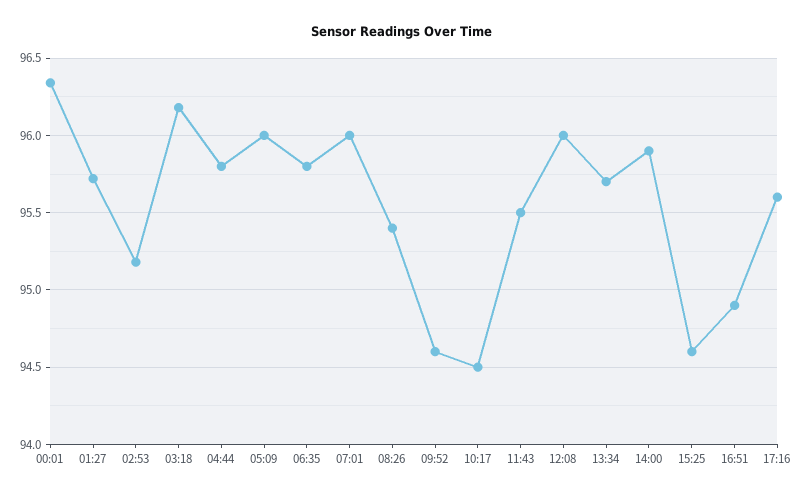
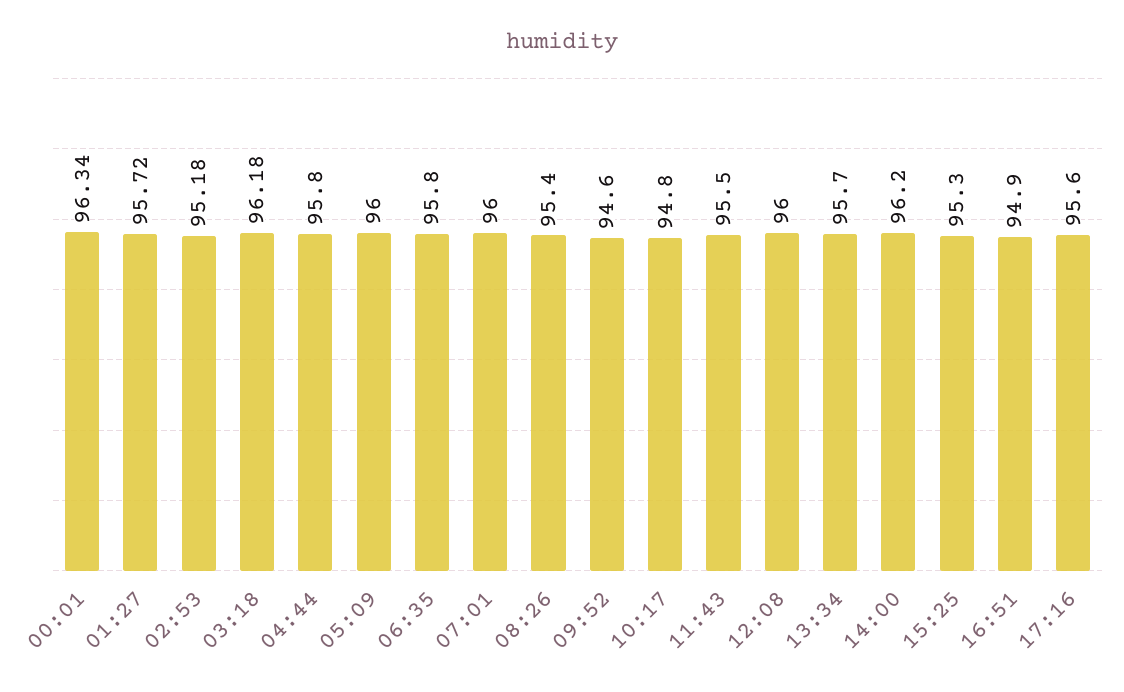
10:17: 94.5 -> 94.8
14:00: 95.9 -> 96.2
15:25: 94.6 -> 95.3

